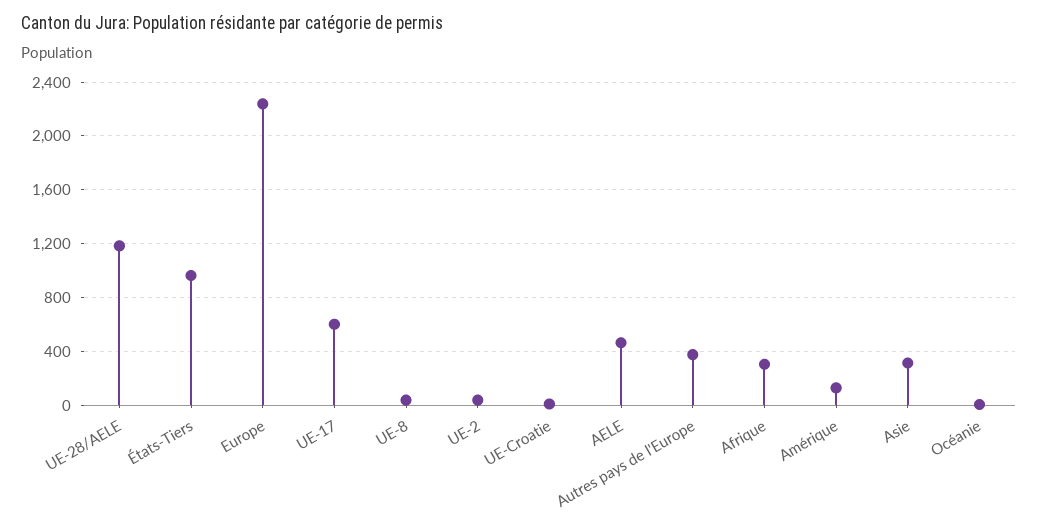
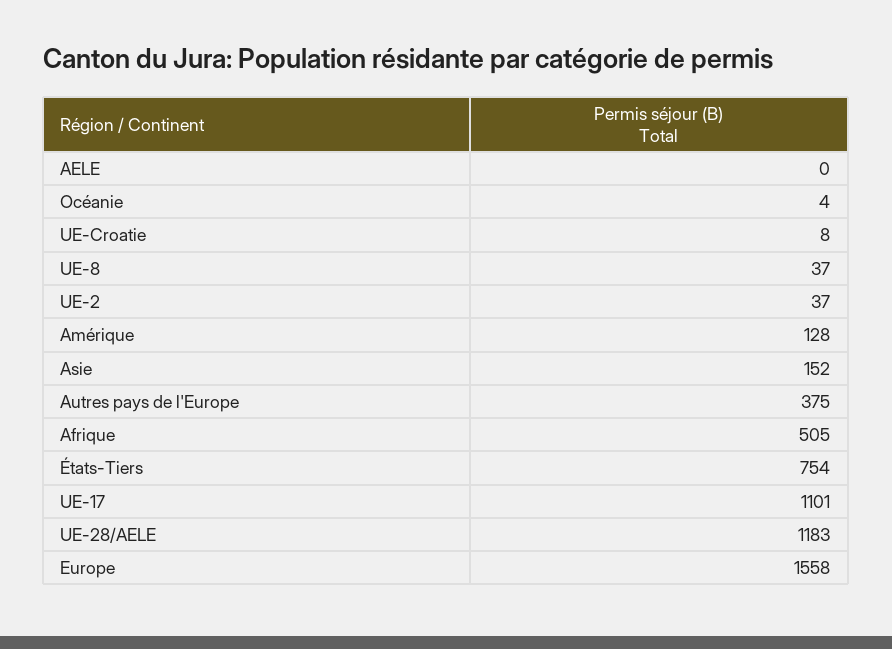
États-Tiers: 950 -> 754
Europe: 2250 -> 1558
UE-17: 600 -> 1101
AELE: 450 -> 0
Afrique: 300 -> 505
Asie: 300 -> 152

